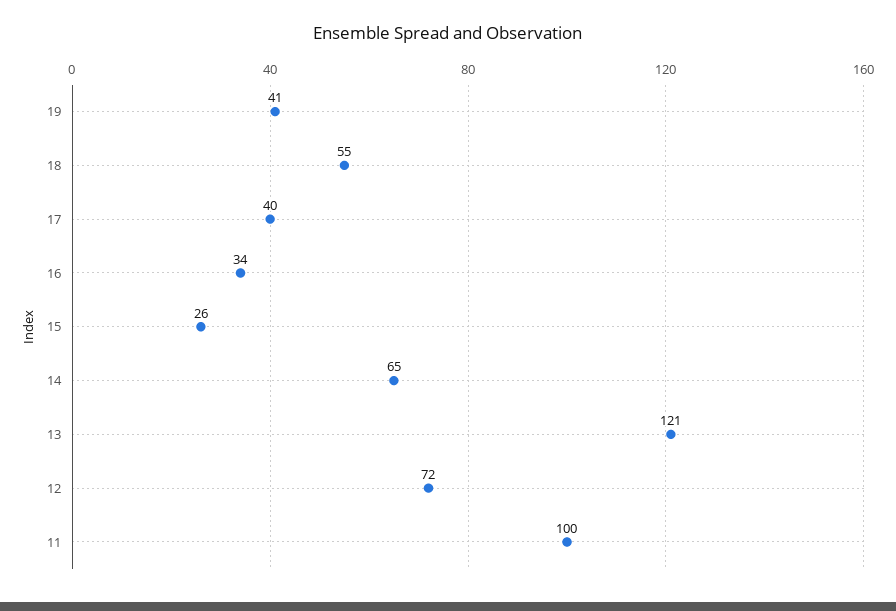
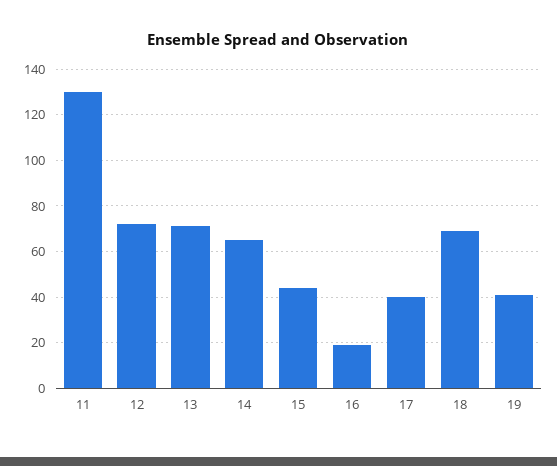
18: 55 -> 70
16: 34 -> 20
15: 26 -> 45
13: 121 -> 70
11: 100 -> 130

